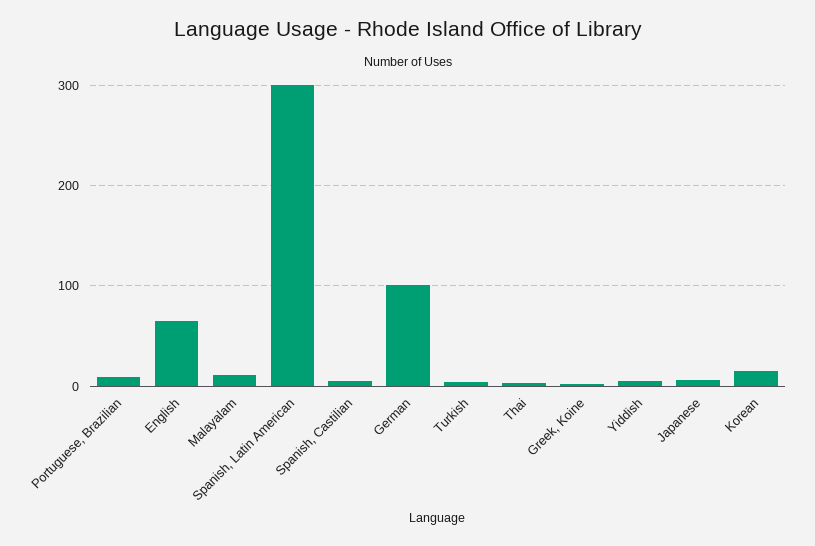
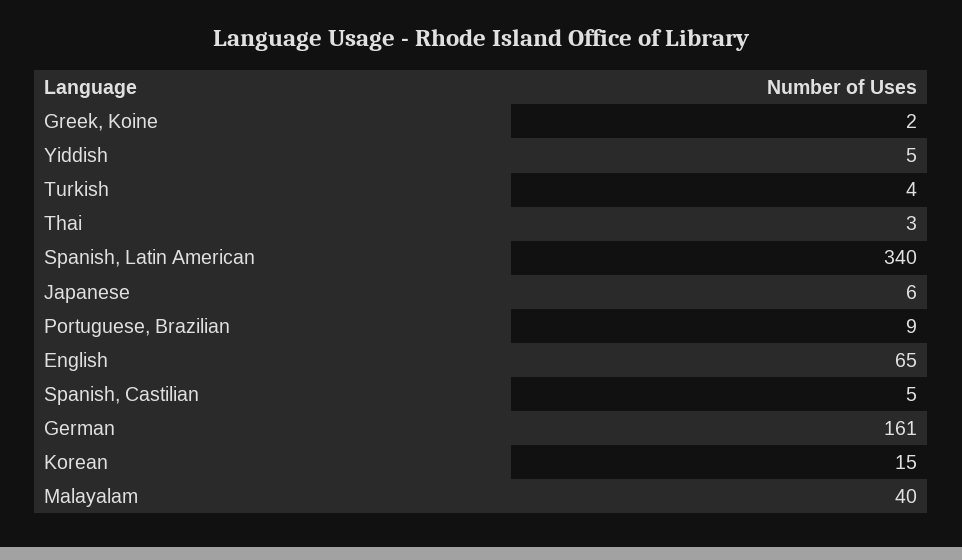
Malayalam: 10 -> 40
Spanish, Latin American: 300 -> 340
German: 100 -> 161

